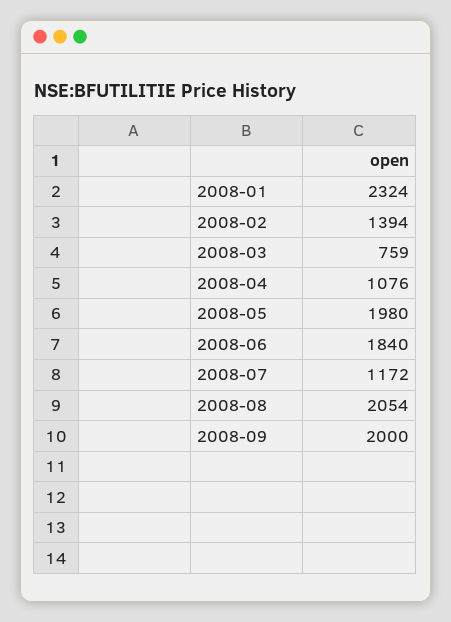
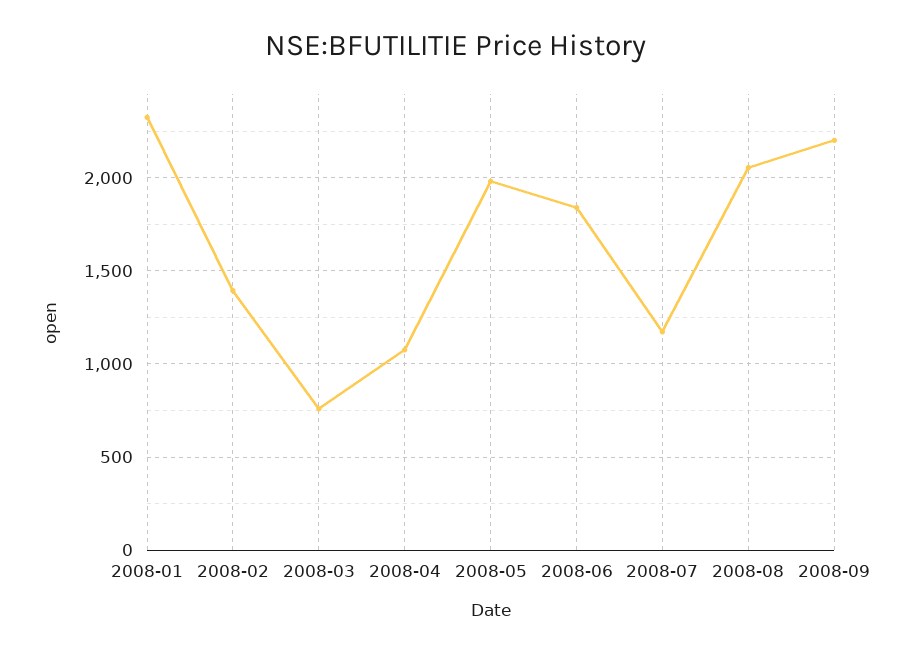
2008-09: 2000 -> 2200

